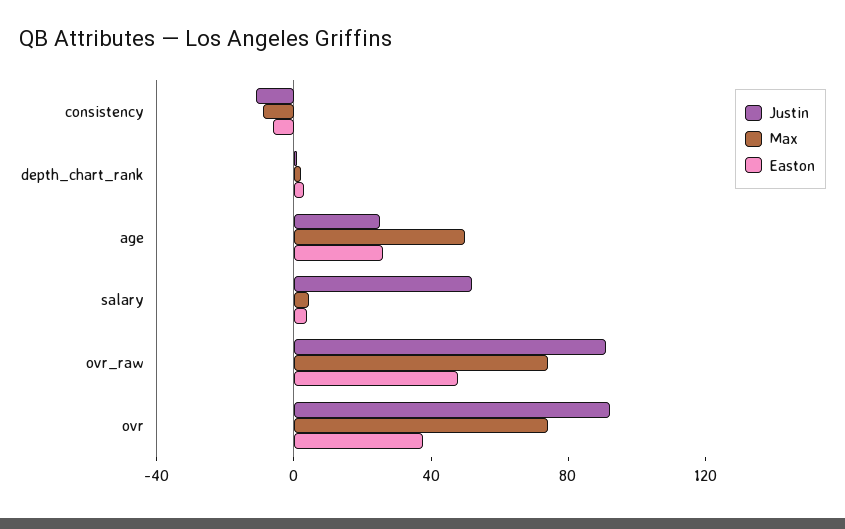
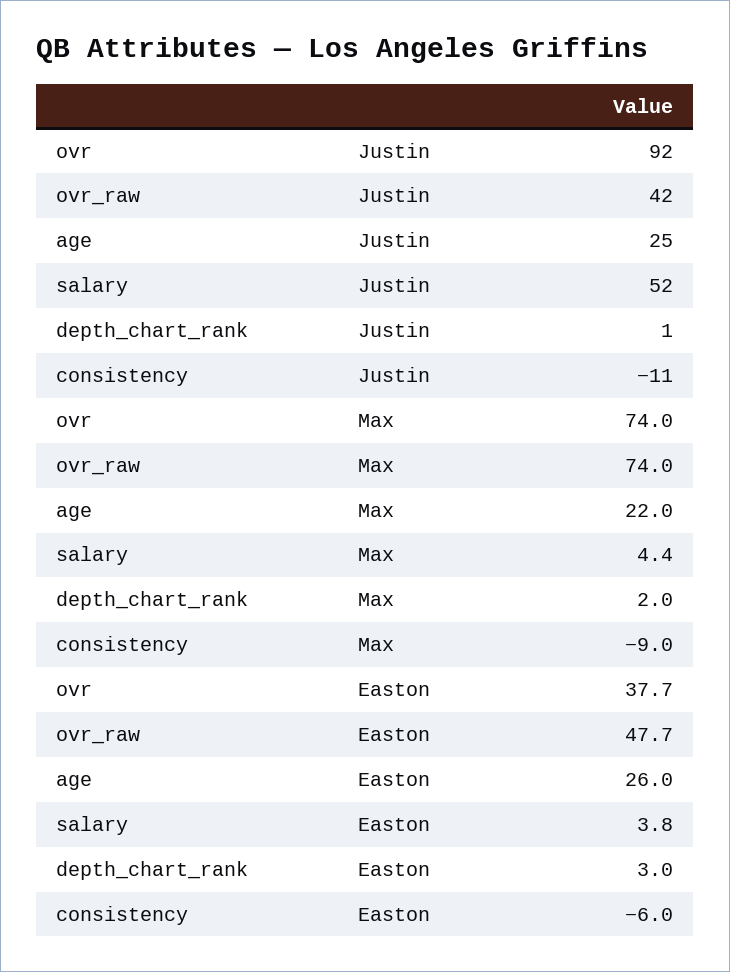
Max, age: 50 -> 22
Justin, ovr_raw: 90 -> 42

